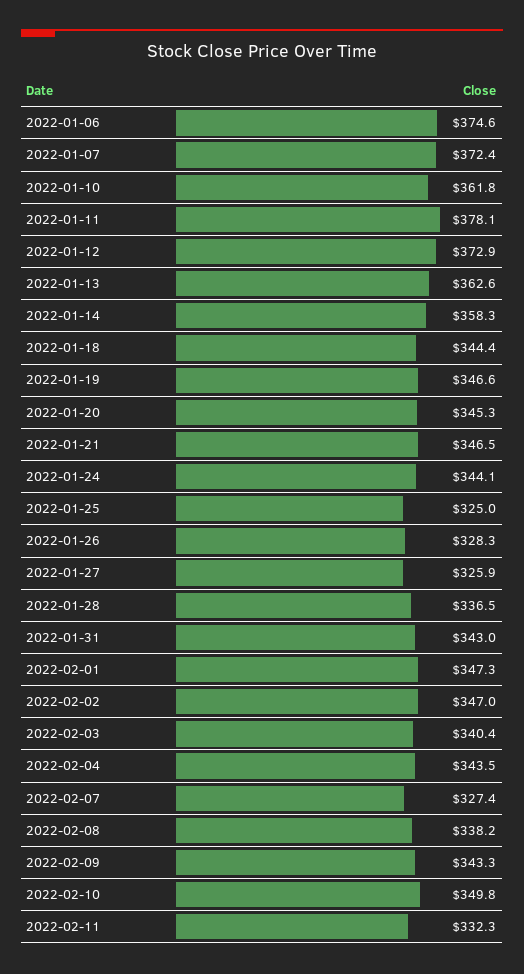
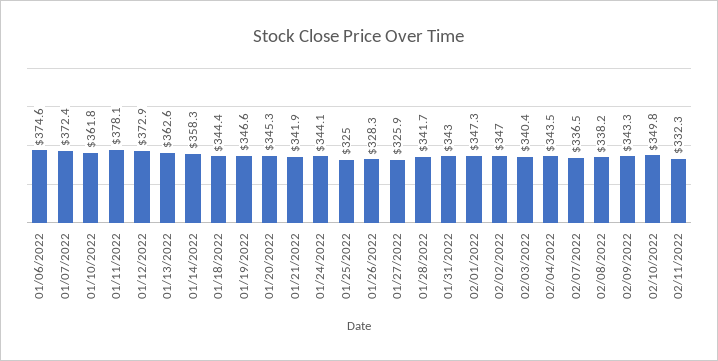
2022-01-21: 346.5 -> 341.9
2022-01-28: 336.5 -> 341.7
2022-02-07: 327.4 -> 336.5

